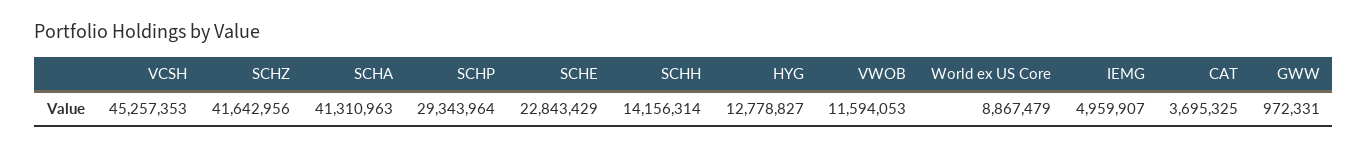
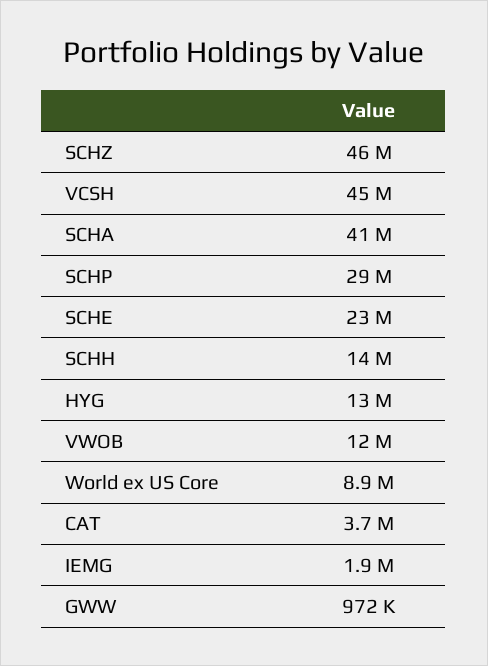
SCHZ: 41642956 -> 46000000
IEMG: 4959907 -> 1900000

